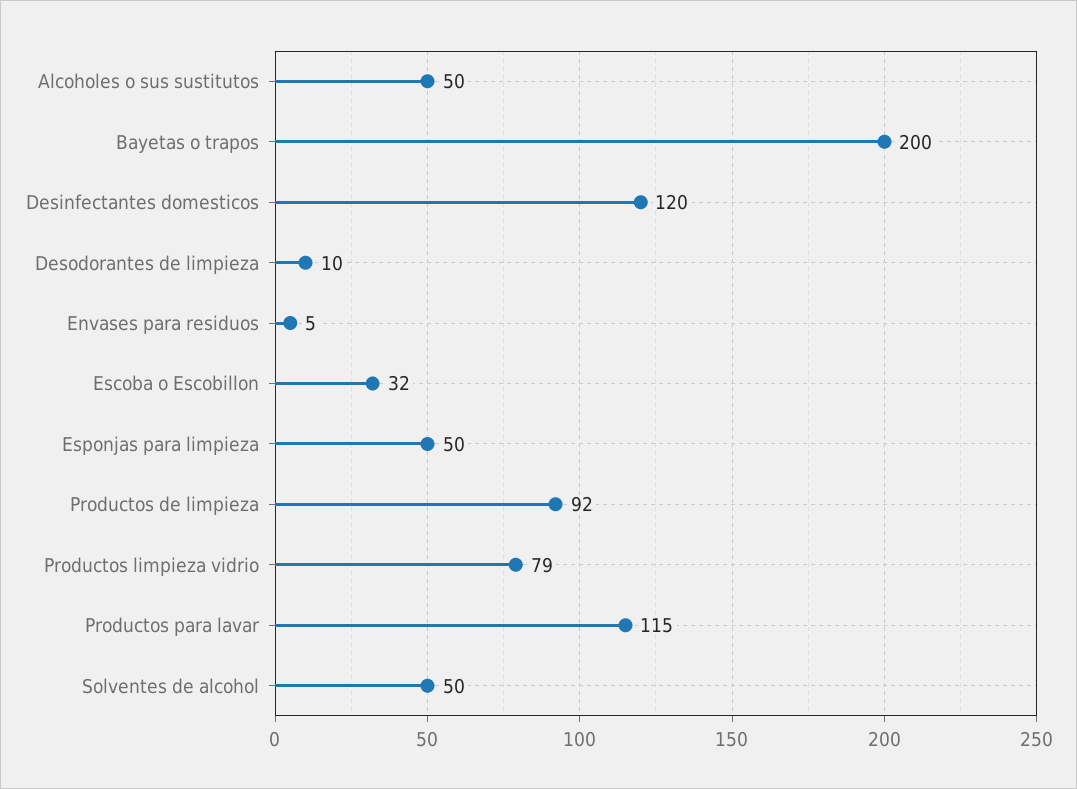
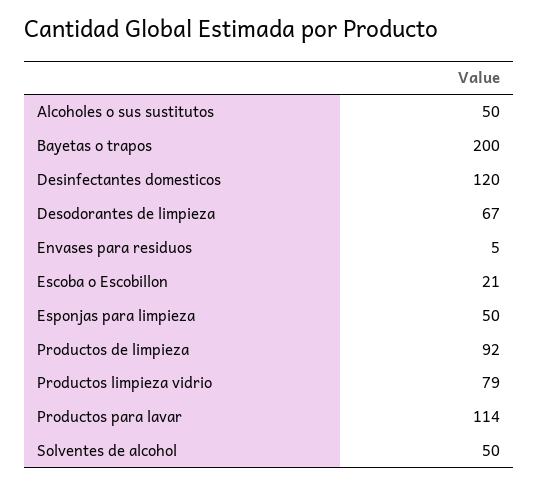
Desodorantes de limpieza: 10 -> 67
Escoba o Escobillon: 32 -> 21
Productos para lavar: 115 -> 114

